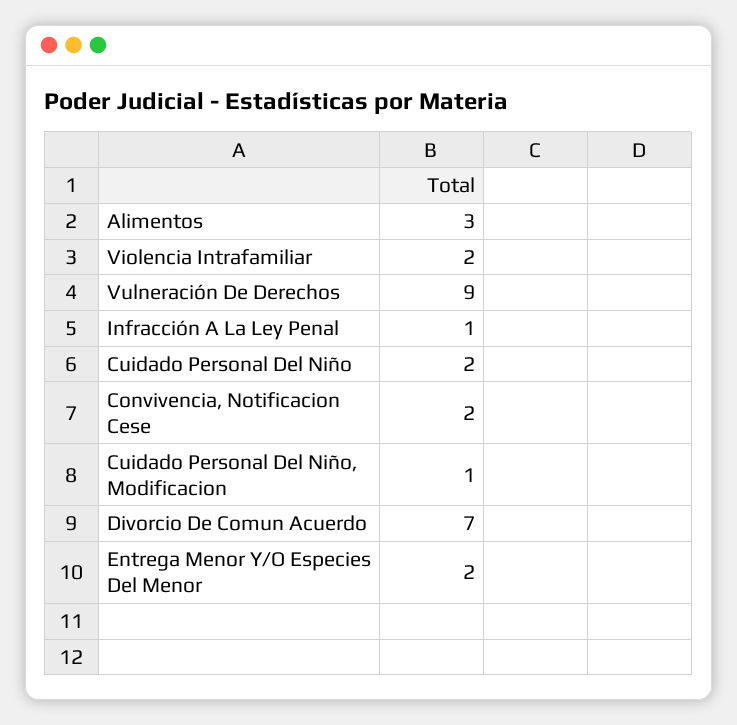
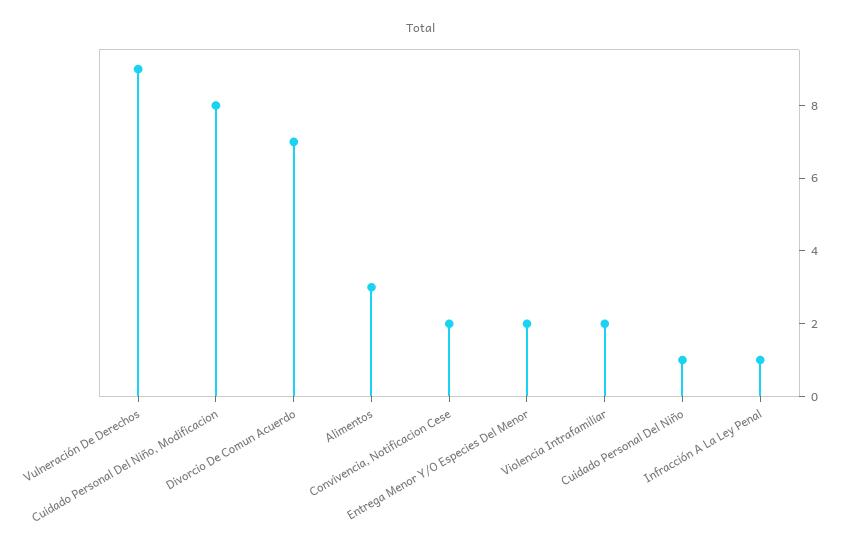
Cuidado Personal Del Niño: 2 -> 1
Cuidado Personal Del Niño, Modificacion: 1 -> 8

